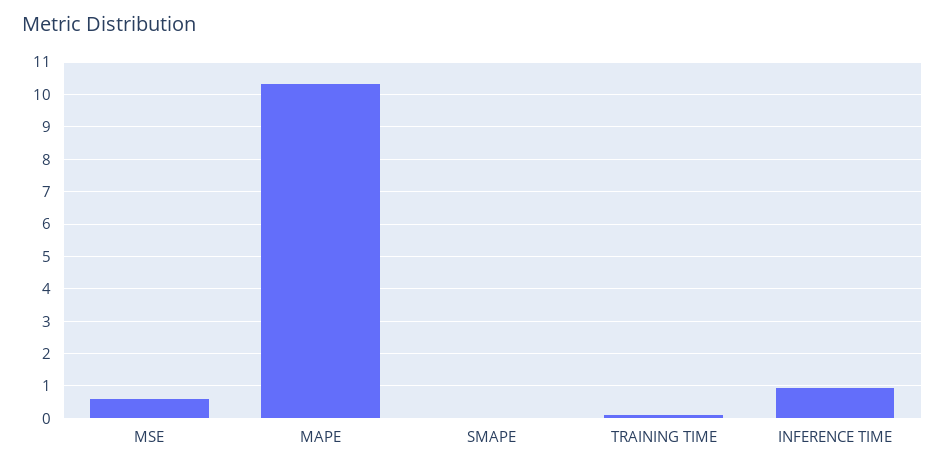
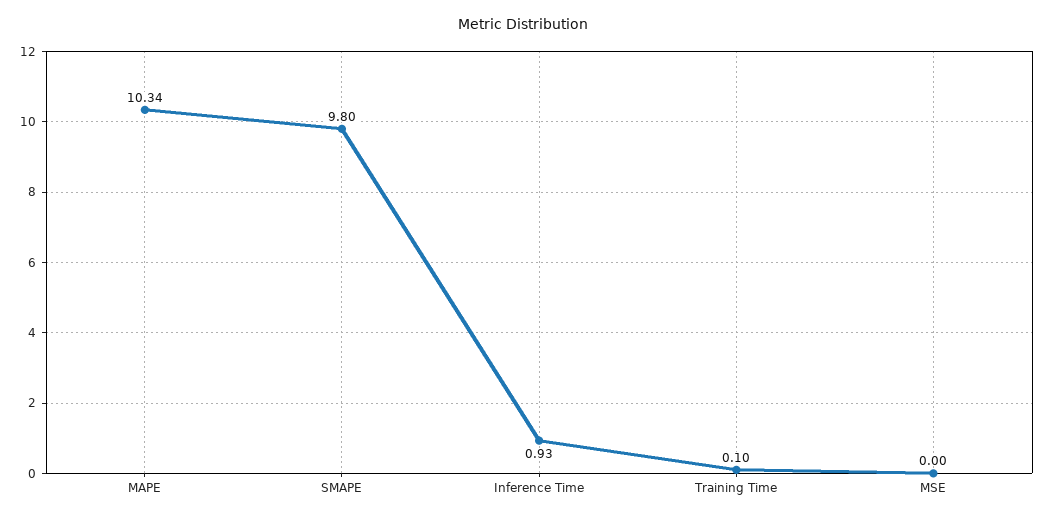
MSE: 0.6 -> 0
SMAPE: 0 -> 9.8

